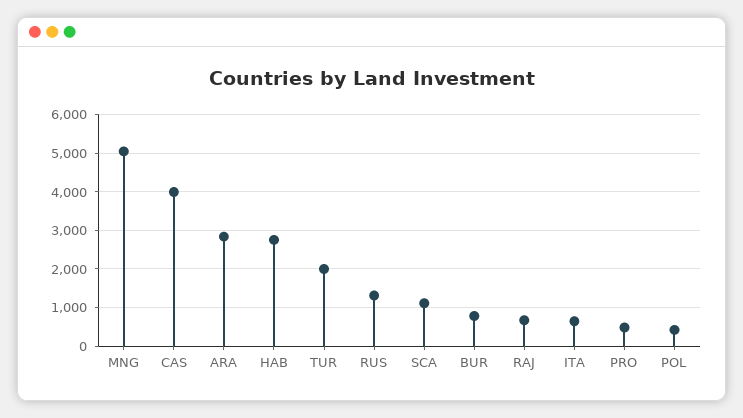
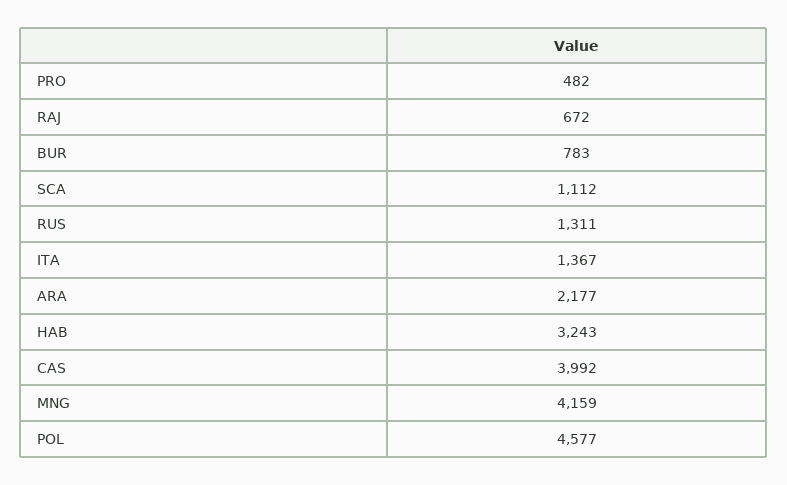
MNG: 5000 -> 4159
ARA: 2800 -> 2177
HAB: 2800 -> 3243
TUR: 2000 -> none
ITA: 600 -> 1367
POL: 400 -> 4577

